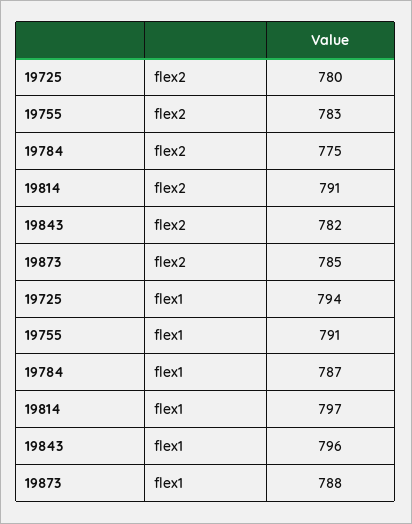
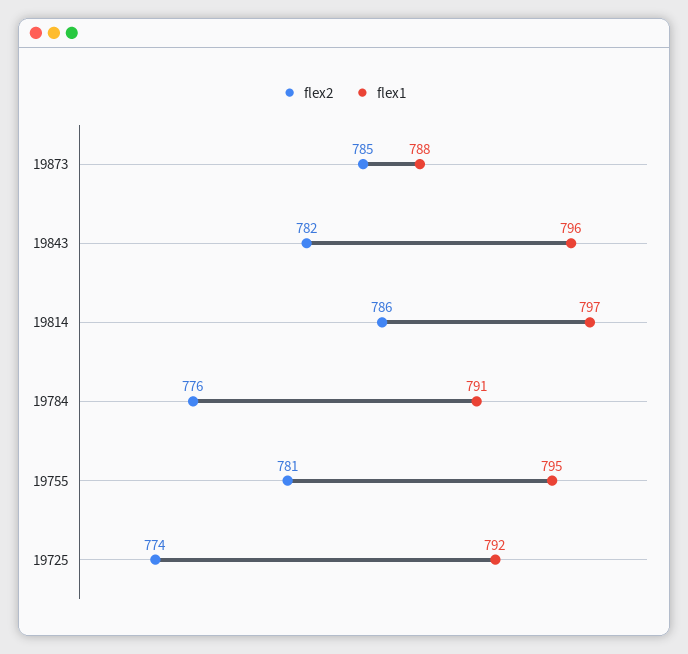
flex2, 19725: 780 -> 774
flex2, 19755: 783 -> 781
flex2, 19784: 775 -> 776
flex2, 19814: 791 -> 786
flex1, 19725: 794 -> 792
flex1, 19755: 791 -> 795
flex1, 19784: 787 -> 791

